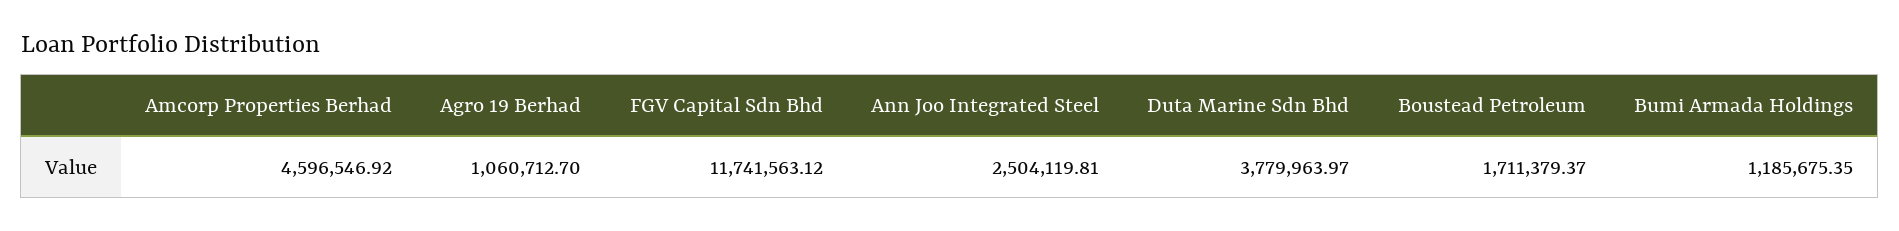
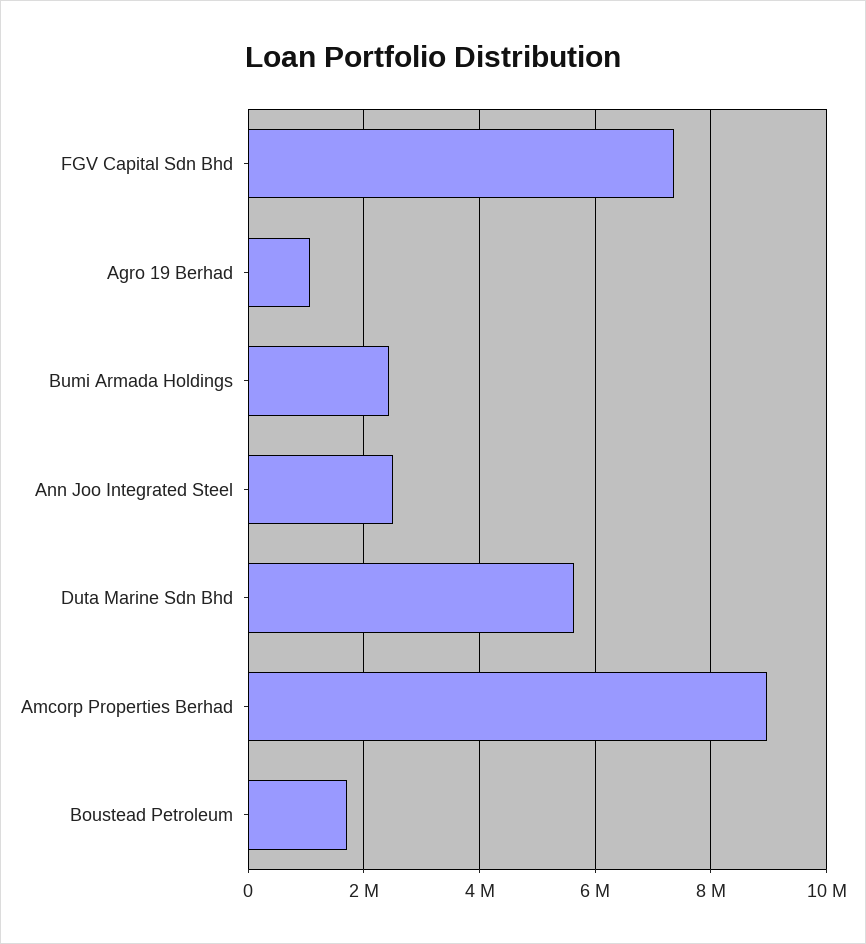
Amcorp Properties Berhad: 4596546.92 -> 9000000
FGV Capital Sdn Bhd: 11741563.12 -> 7400000
Duta Marine Sdn Bhd: 3779963.97 -> 5600000
Bumi Armada Holdings: 1185675.35 -> 2400000

